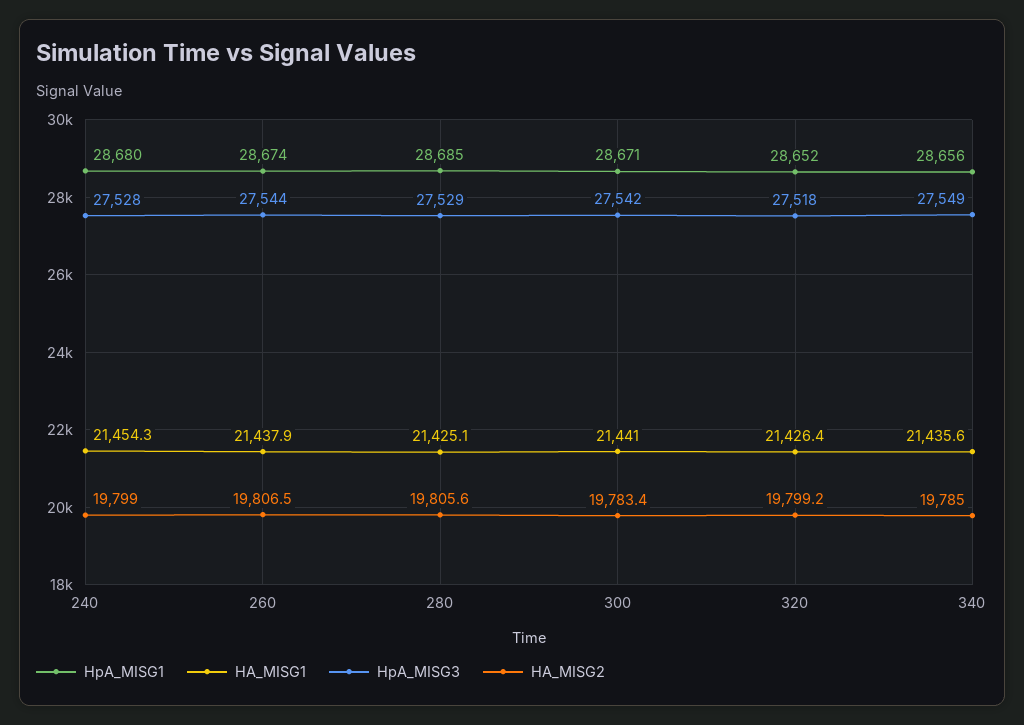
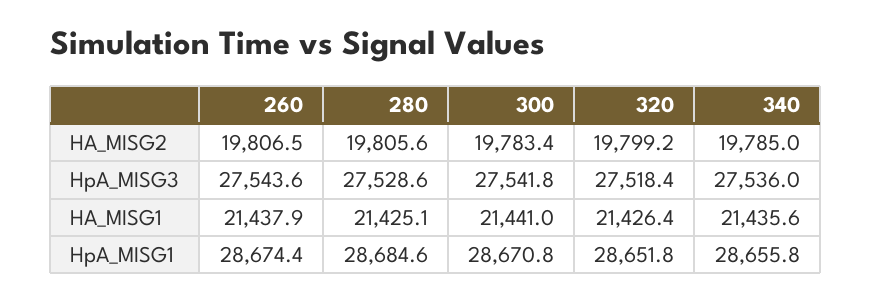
HpA_MISG1, 240: 28680 -> none
HA_MISG1, 240: 21454.3 -> none
HpA_MISG3, 240: 27528 -> none
HA_MISG2, 240: 19799 -> none
HpA_MISG3, 340: 27549 -> 27536

